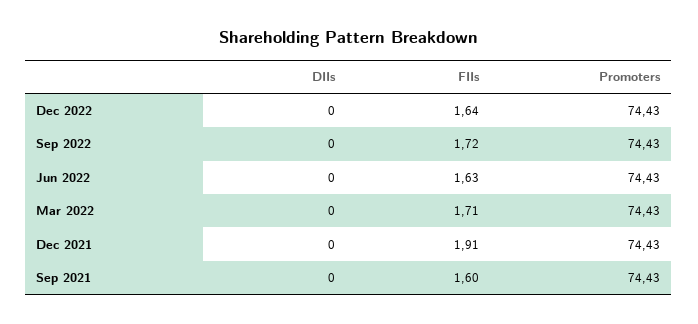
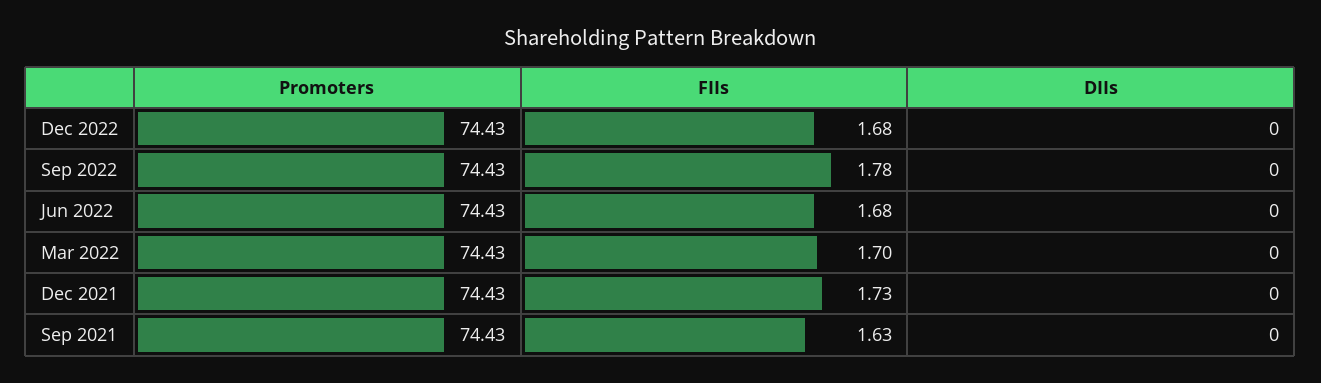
FIIs, Dec 2022: 1.64 -> 1.68
FIIs, Sep 2022: 1.72 -> 1.78
FIIs, Jun 2022: 1.63 -> 1.68
FIIs, Mar 2022: 1.71 -> 1.7
FIIs, Dec 2021: 1.91 -> 1.73
FIIs, Sep 2021: 1.6 -> 1.63

